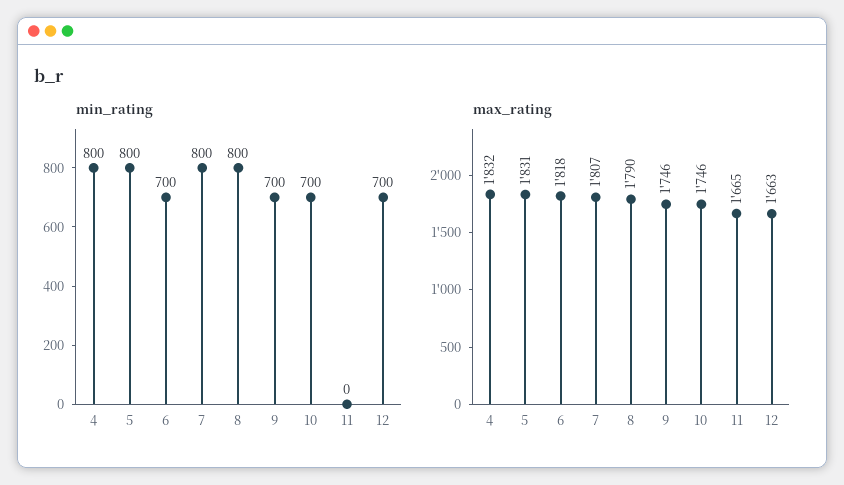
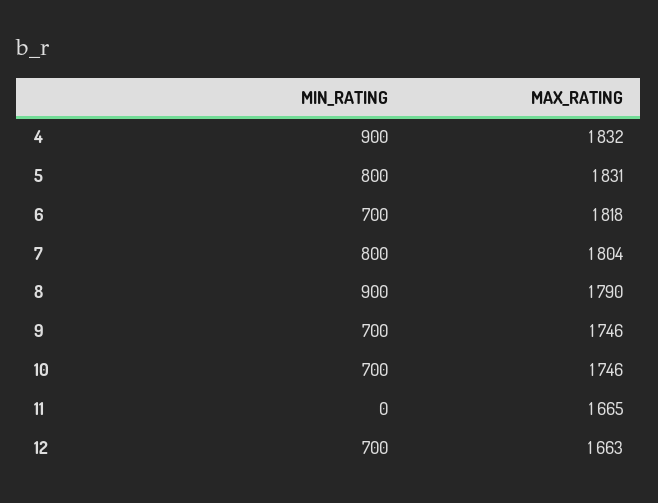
min_rating, 4: 800 -> 900
min_rating, 8: 800 -> 900
max_rating, 7: 1807 -> 1804

